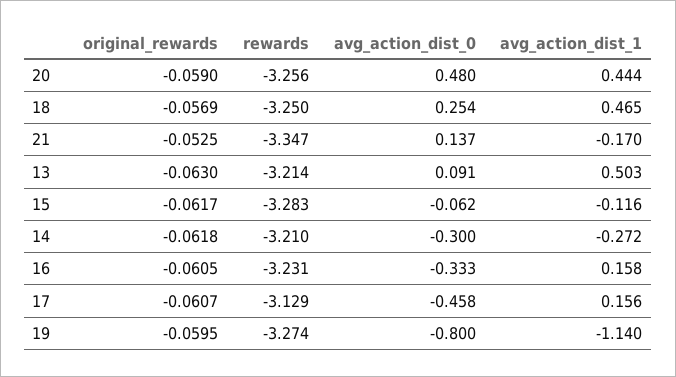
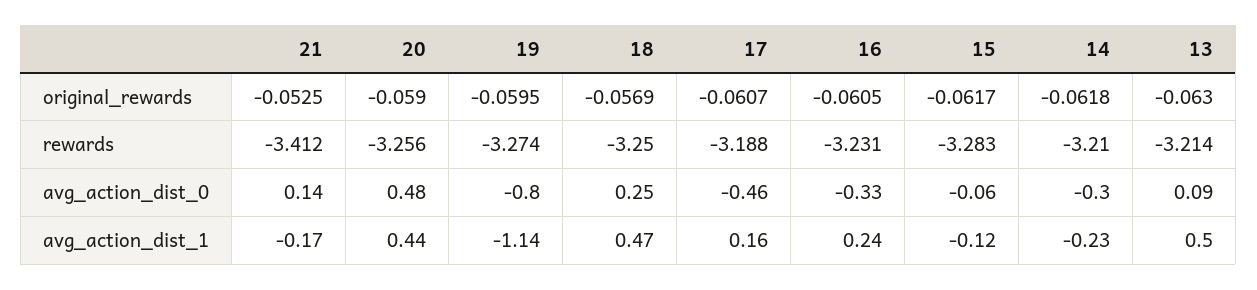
rewards, 21: -3.347 -> -3.412
avg_action_dist_1, 14: -0.272 -> -0.23
avg_action_dist_1, 16: 0.158 -> 0.24
rewards, 17: -3.129 -> -3.188

